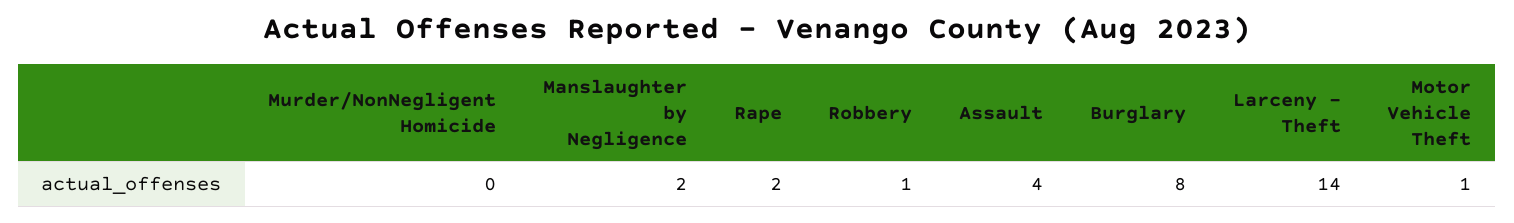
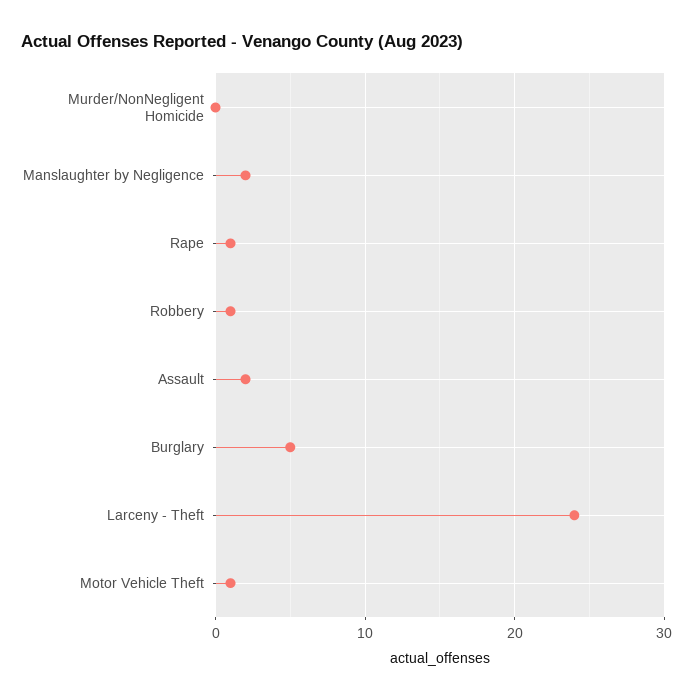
Rape: 2 -> 1
Assault: 4 -> 2
Burglary: 8 -> 5
Larceny - Theft: 14 -> 24

